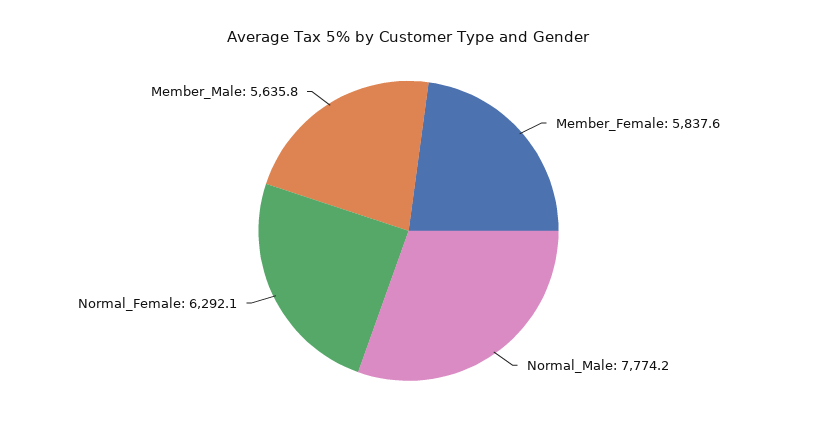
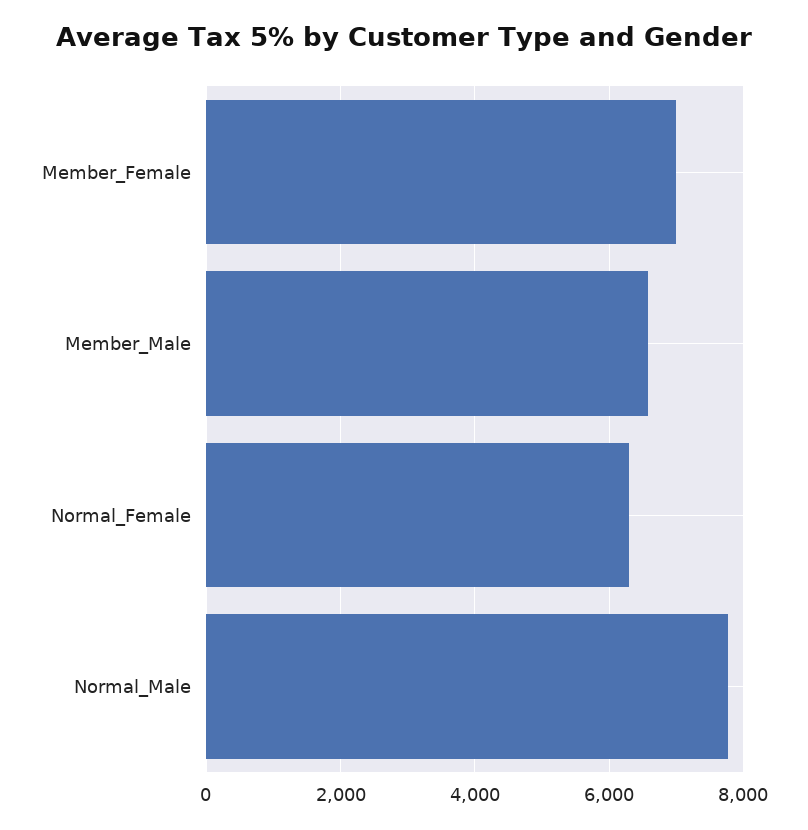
Member_Female: 5837.6 -> 7000
Member_Male: 5635.8 -> 6600

